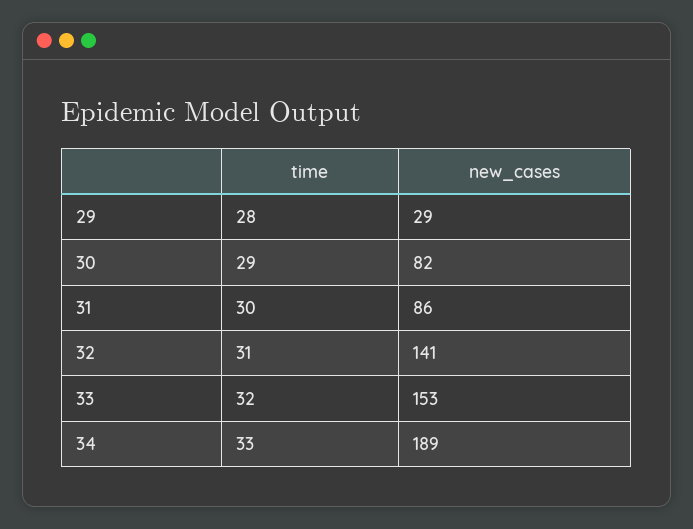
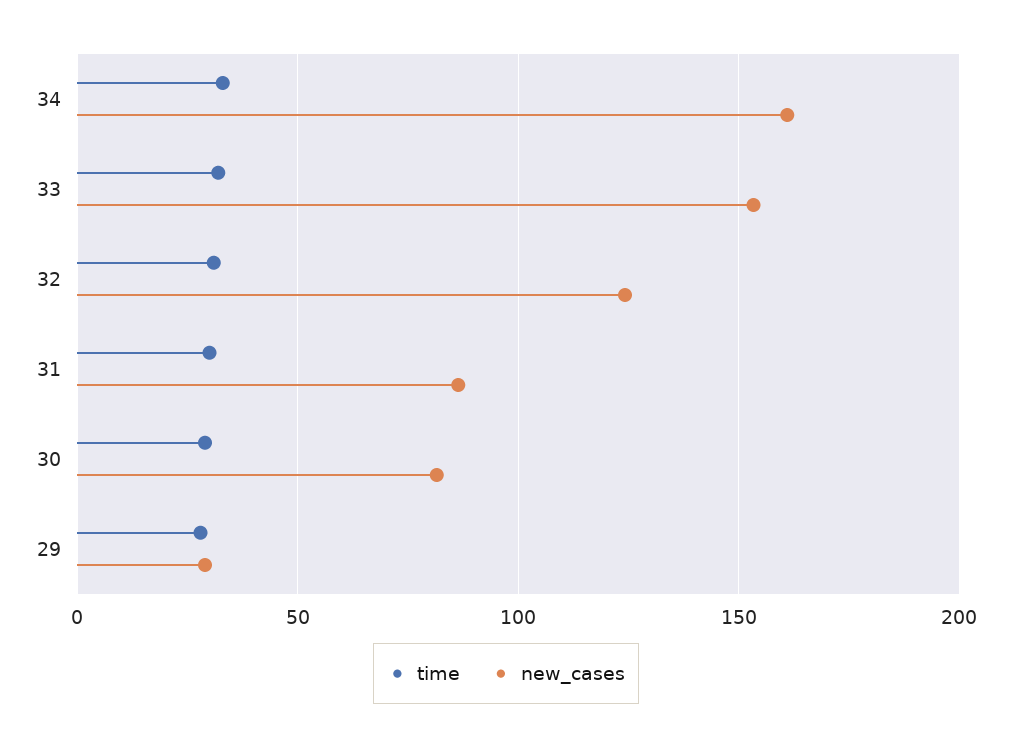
new_cases, 32: 141 -> 125
new_cases, 34: 189 -> 160

